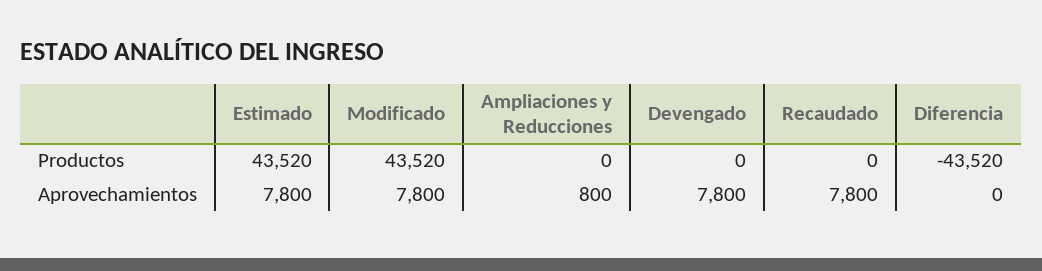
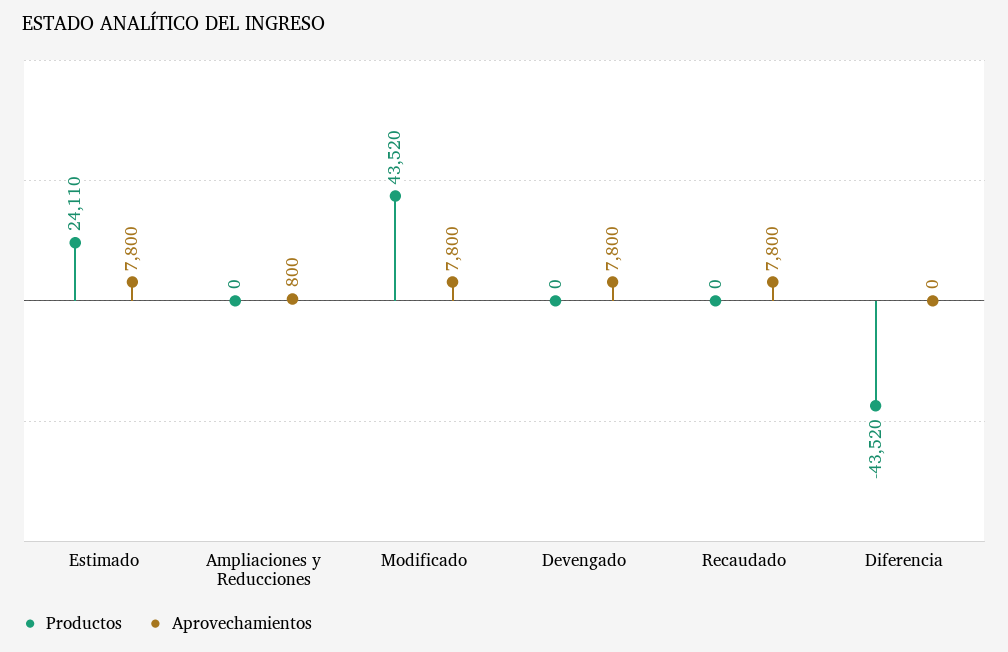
Productos, Estimado: 43520 -> 24110

